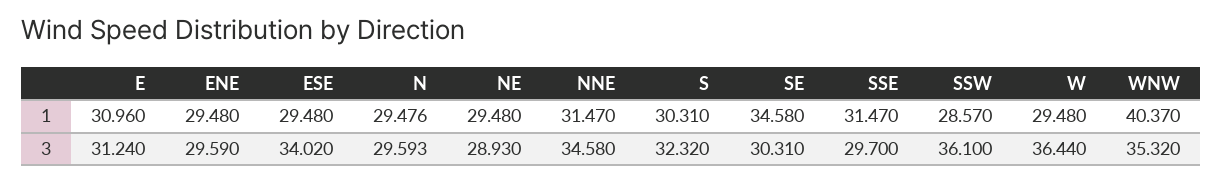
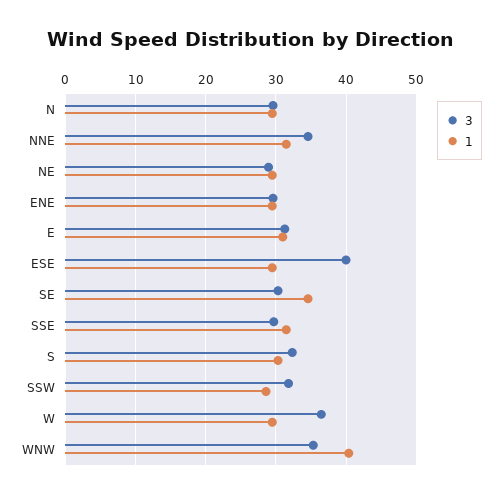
3, ESE: 34.02 -> 40
3, SSW: 36.1 -> 32

